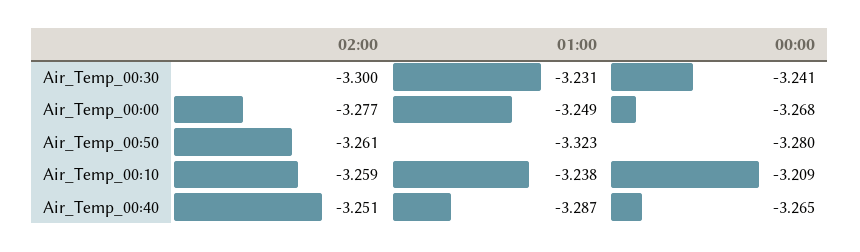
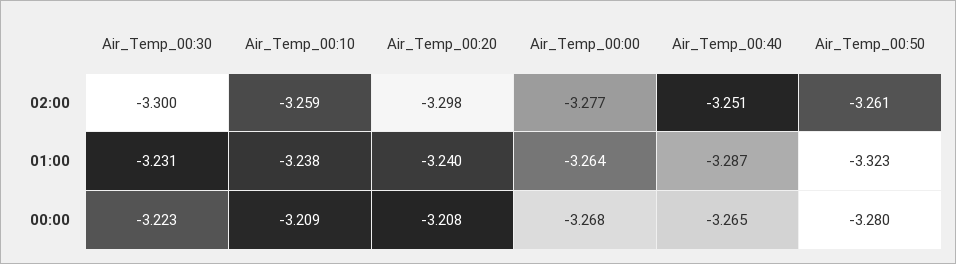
00:00, Air_Temp_00:30: -3.241 -> -3.223
01:00, Air_Temp_00:00: -3.249 -> -3.264
02:00, Air_Temp_00:20: none -> -3.298
01:00, Air_Temp_00:20: none -> -3.24
00:00, Air_Temp_00:20: none -> -3.208

